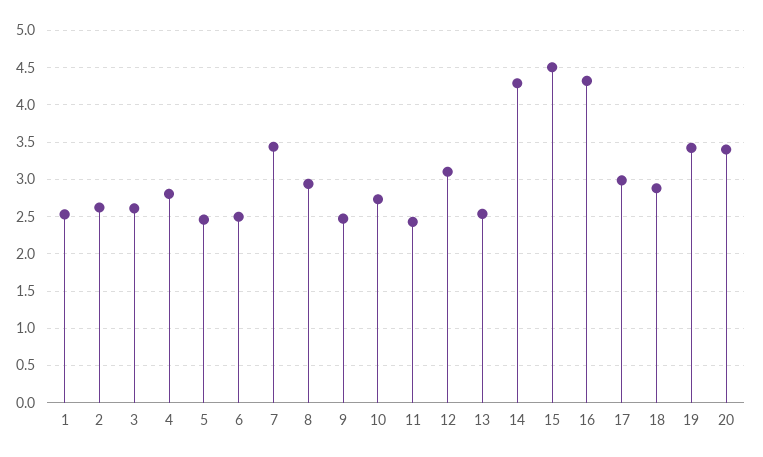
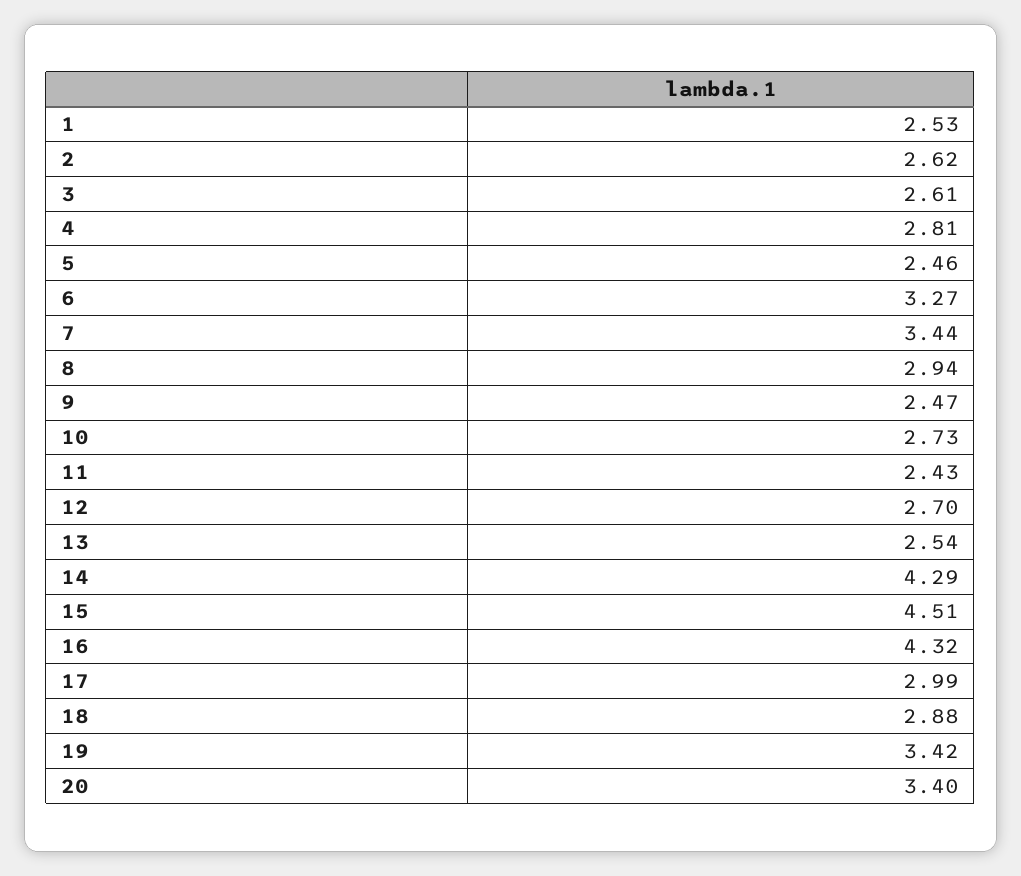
6: 2.5 -> 3.27
12: 3.1 -> 2.7

